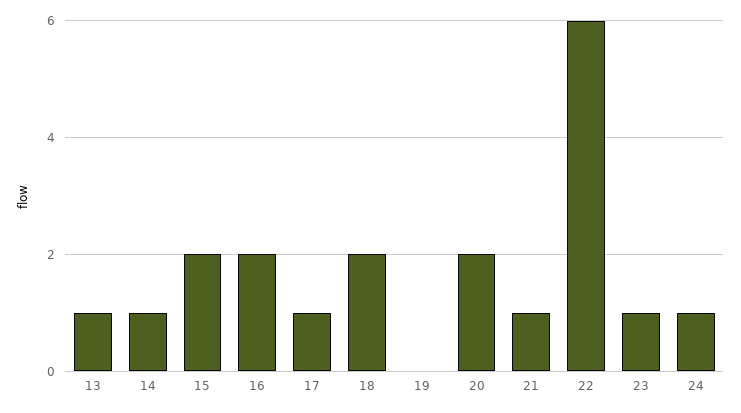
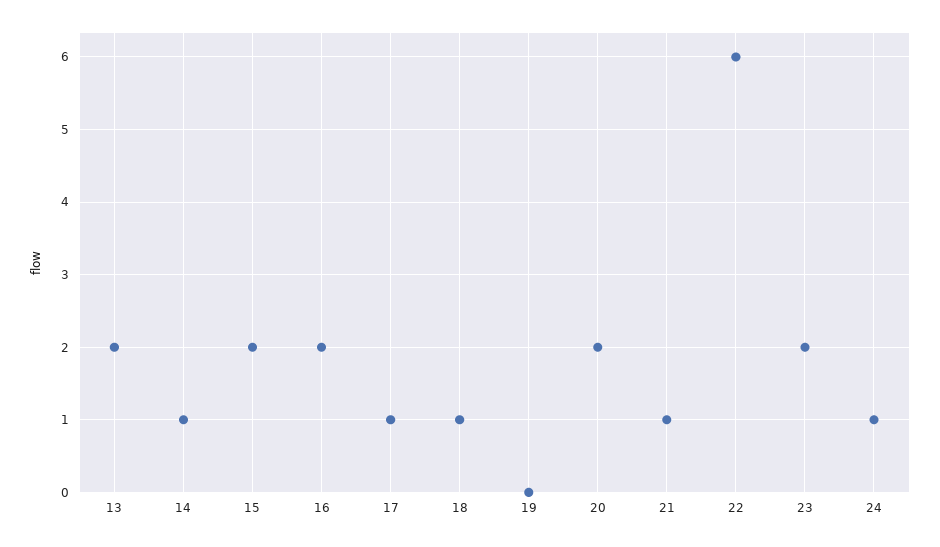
13: 1 -> 2
18: 2 -> 1
23: 1 -> 2

